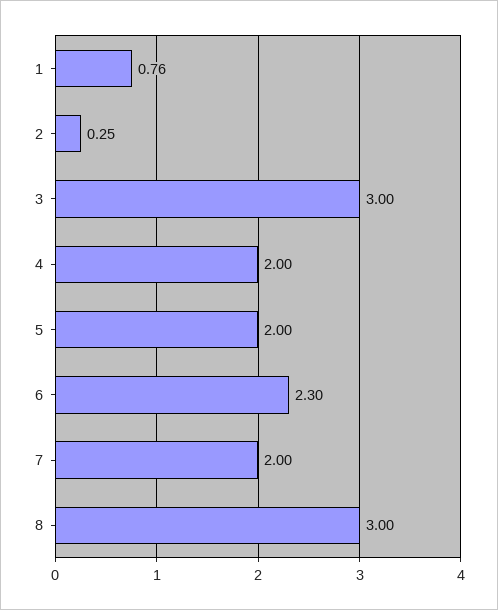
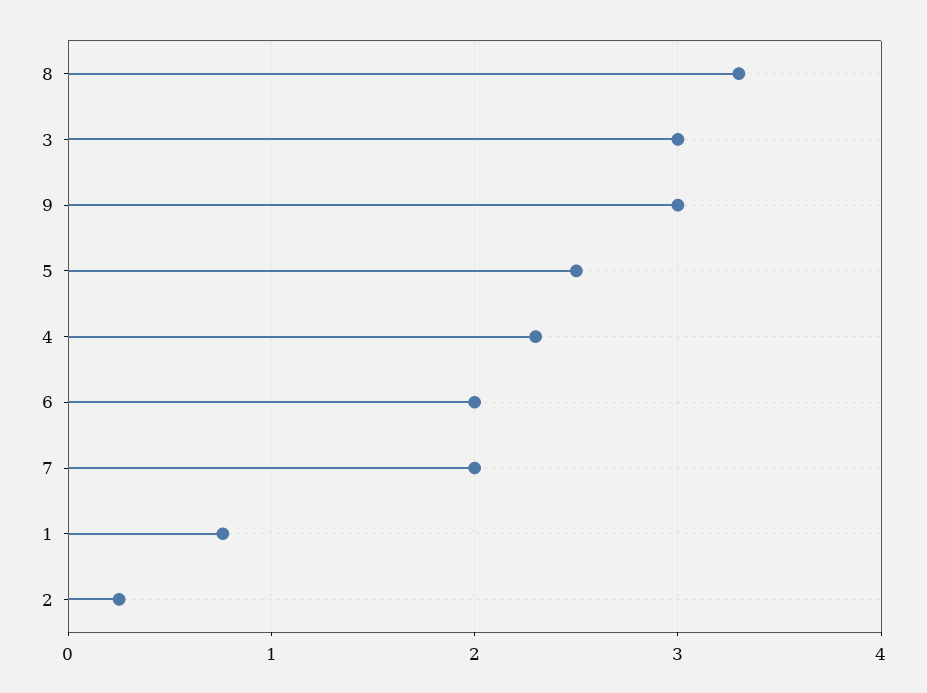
4: 2 -> 2.3
5: 2 -> 2.5
6: 2.3 -> 2
8: 3 -> 3.3
9: none -> 3

